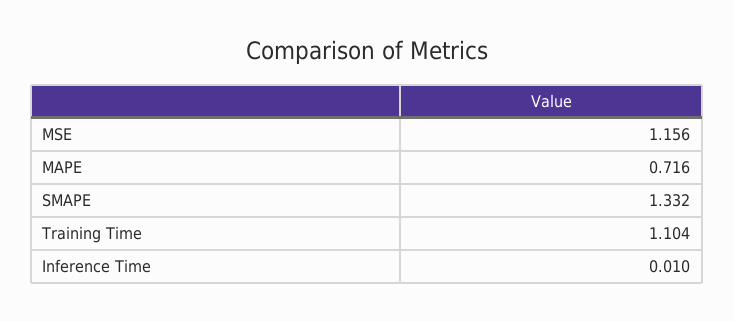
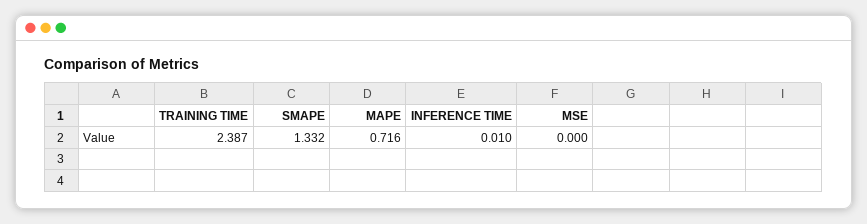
MSE: 1.156 -> 0
Training Time: 1.104 -> 2.387

